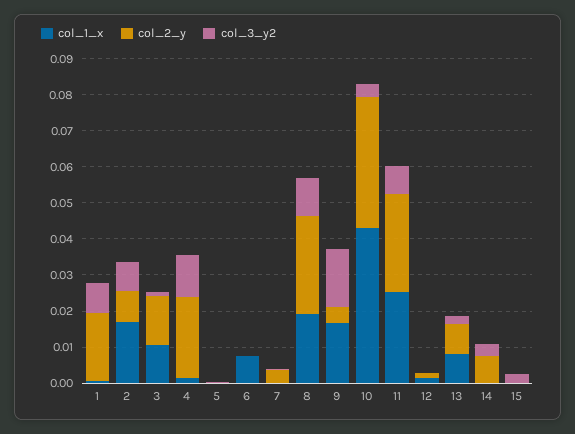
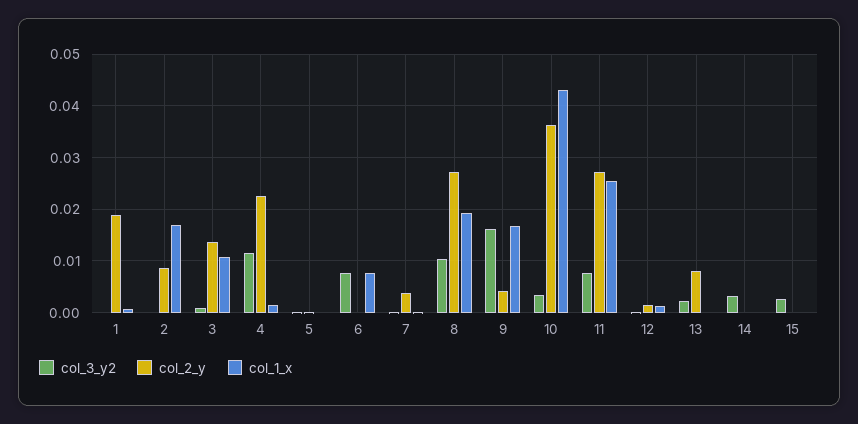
col_3_y2, 1: 0.0075 -> 0
col_3_y2, 2: 0.0075 -> 0
col_3_y2, 6: 0 -> 0.008
col_1_x, 13: 0.0075 -> 0
col_2_y, 14: 0.0075 -> 0

